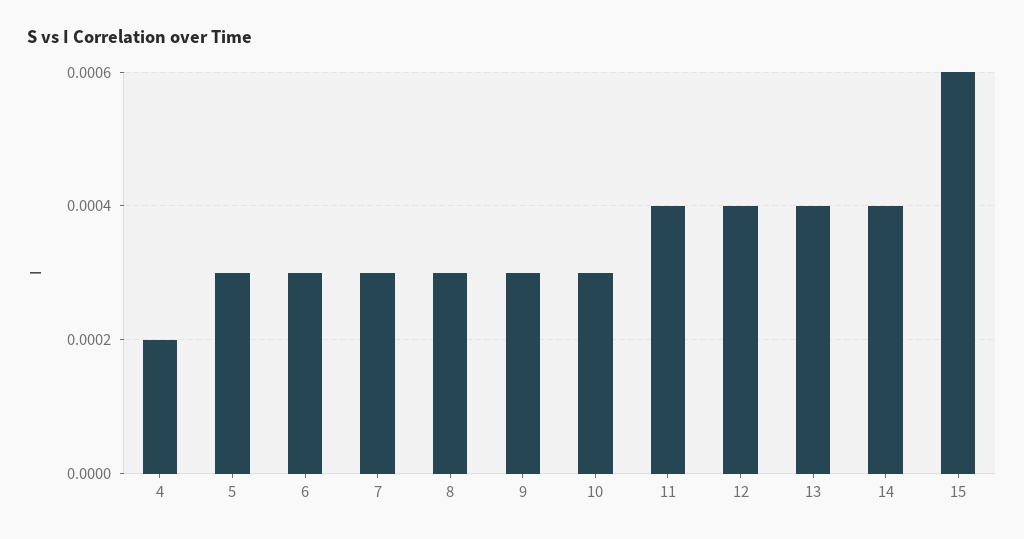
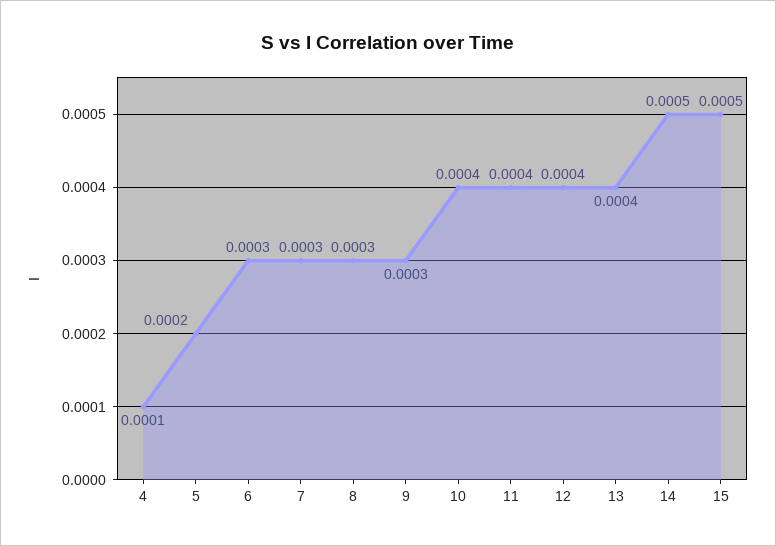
4: 0.0002 -> 0.0001
5: 0.0003 -> 0.0002
10: 0.0003 -> 0.0004
14: 0.0004 -> 0.0005
15: 0.0006 -> 0.0005

